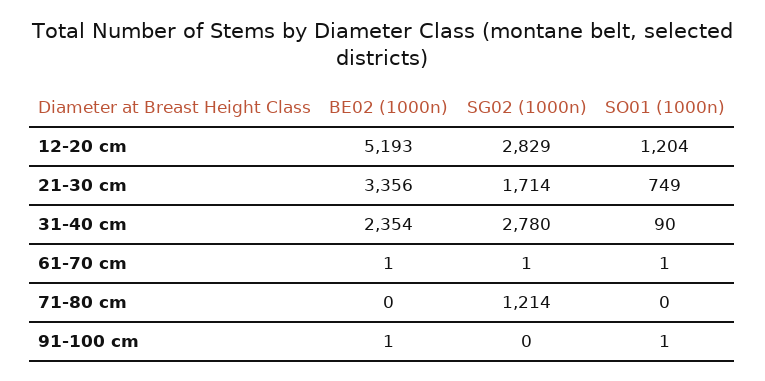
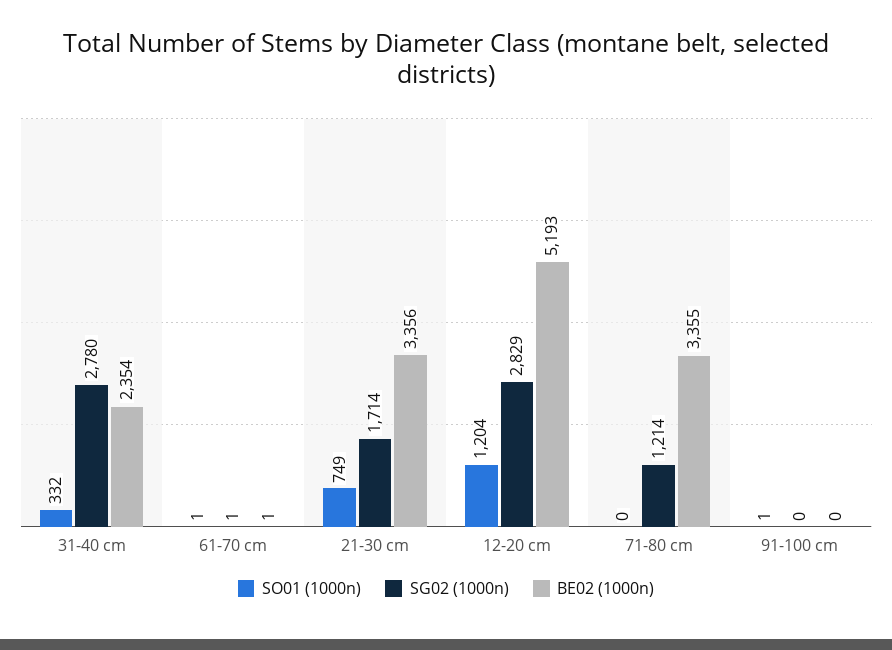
SO01 (1000n), 31-40 cm: 90 -> 332
BE02 (1000n), 71-80 cm: 0 -> 3355
BE02 (1000n), 91-100 cm: 1 -> 0

